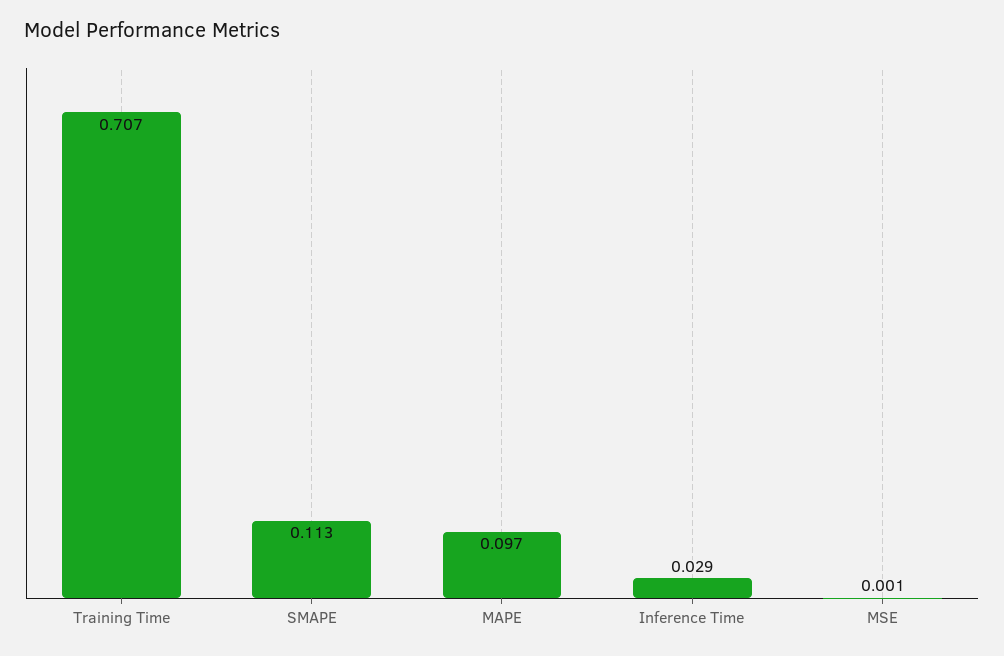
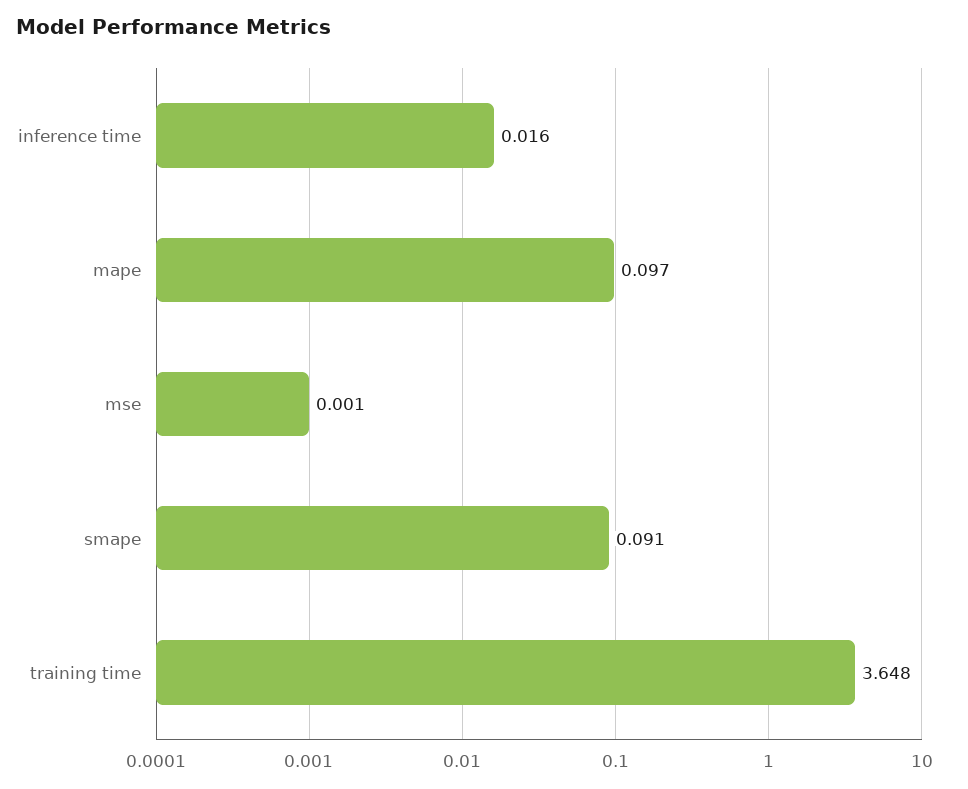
Training Time: 0.707 -> 3.648
SMAPE: 0.113 -> 0.091
Inference Time: 0.029 -> 0.016

